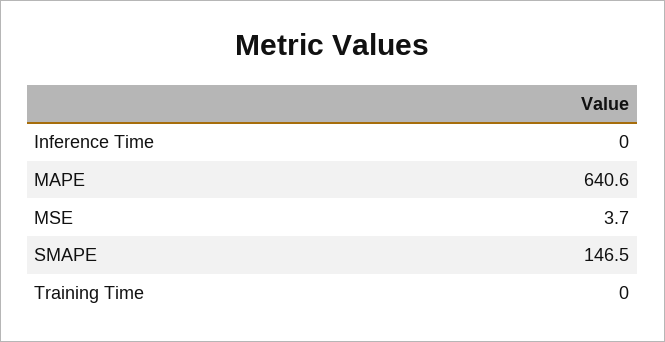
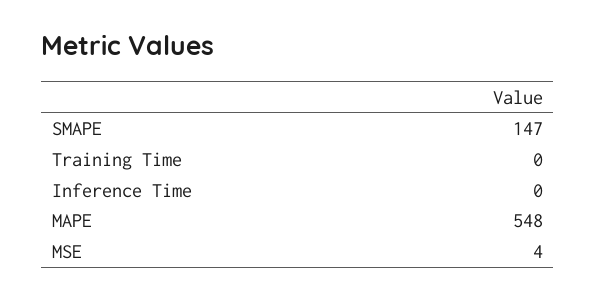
MAPE: 640.6 -> 548

